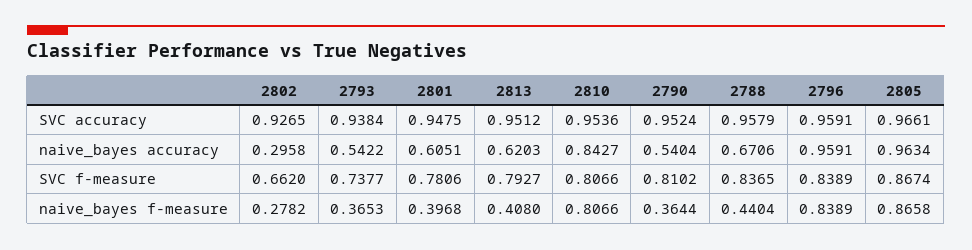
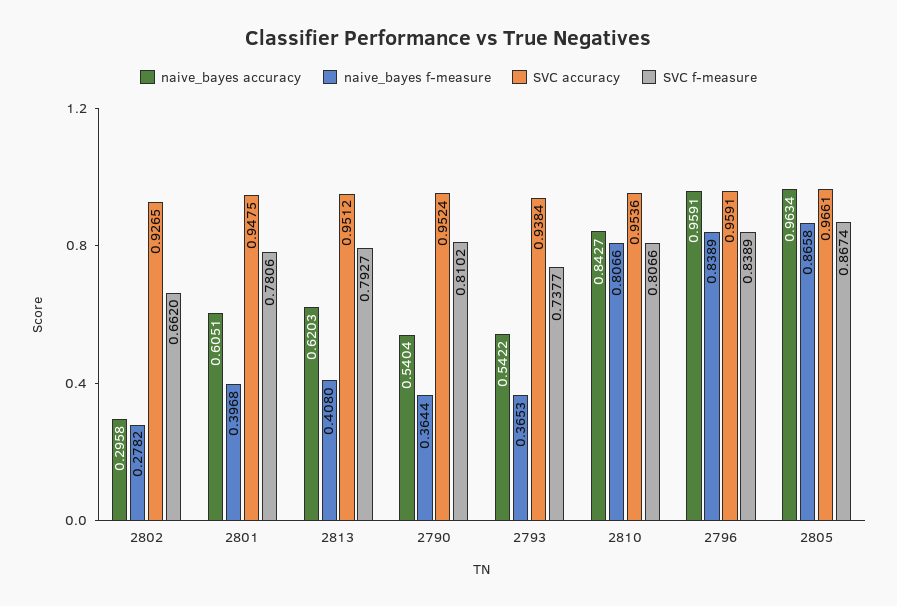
SVC accuracy, 2788: 0.9579 -> none
naive_bayes accuracy, 2788: 0.6706 -> none
SVC f-measure, 2788: 0.8365 -> none
naive_bayes f-measure, 2788: 0.4404 -> none

